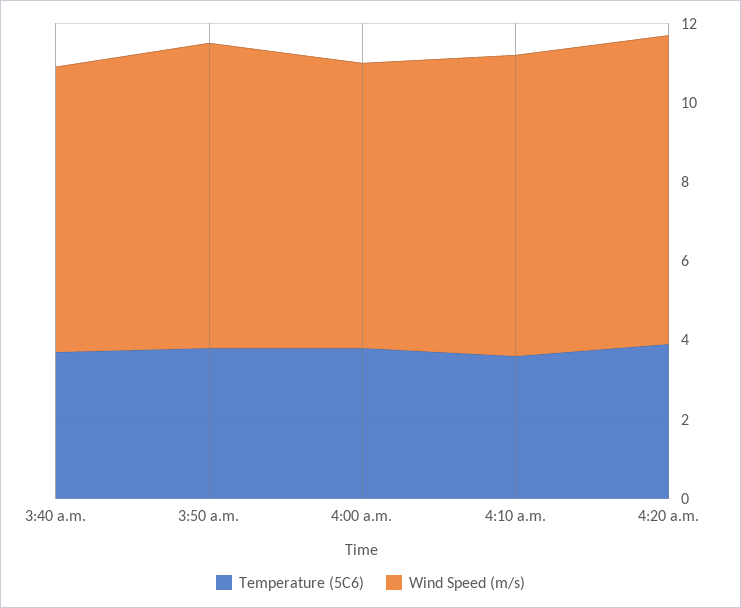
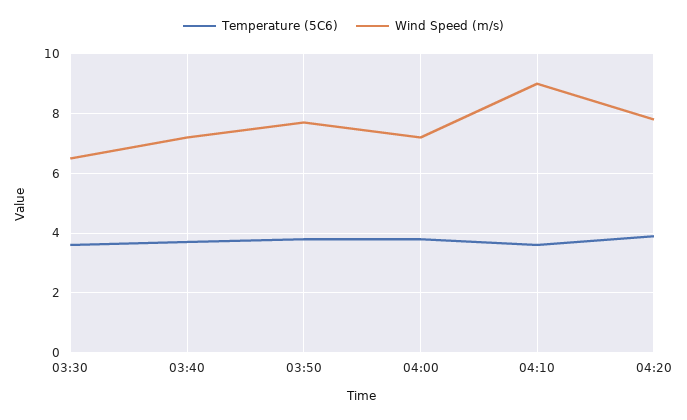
Wind Speed (m/s), 4:10 a.m.: 7.5 -> 9
Temperature (5C6), 03:30: none -> 3.5
Wind Speed (m/s), 03:30: none -> 6.5

